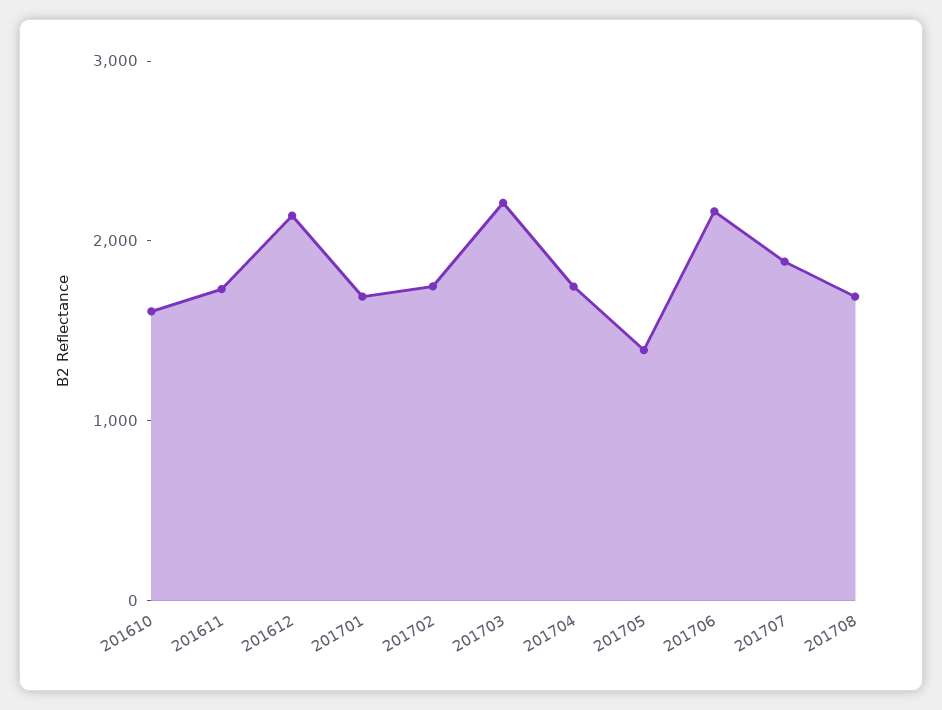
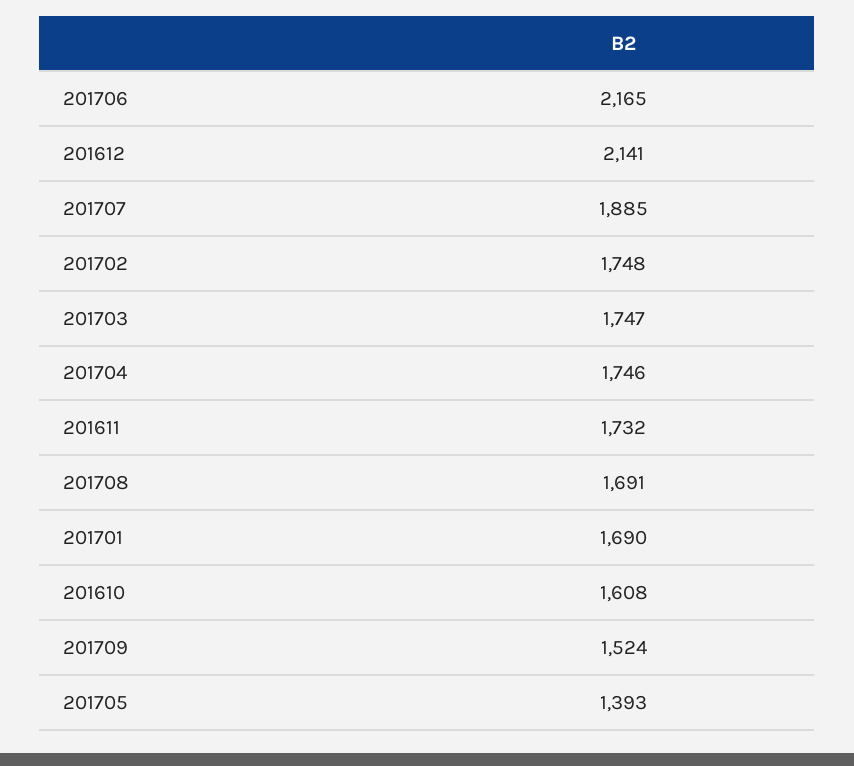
201703: 2200 -> 1747
201709: none -> 1524

